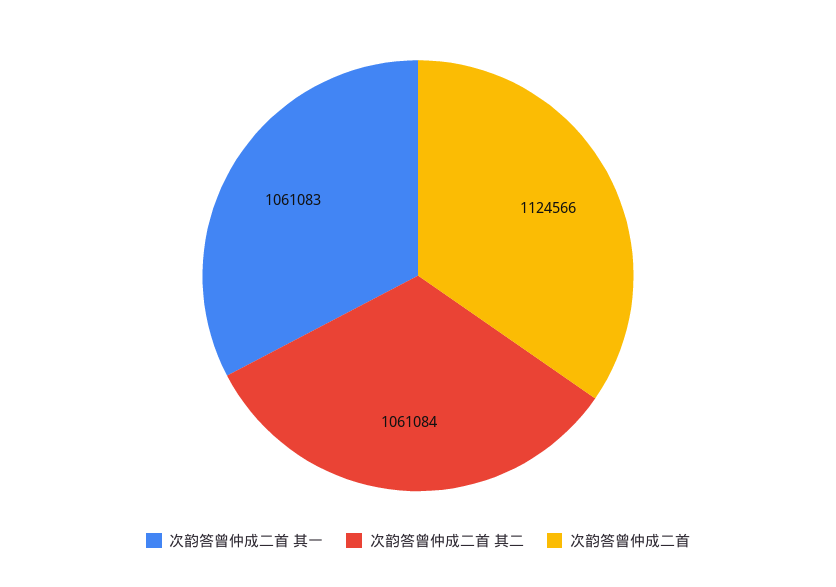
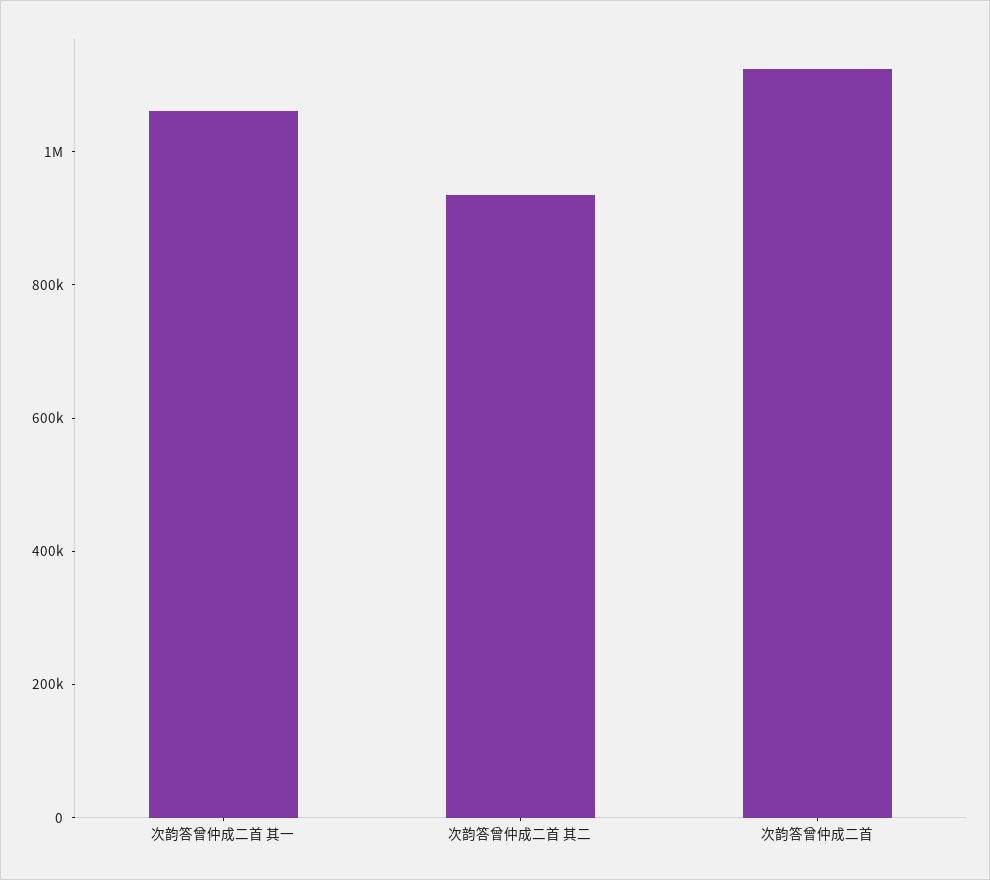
次韵答曾仲成二首 其二: 1061084 -> 950000

